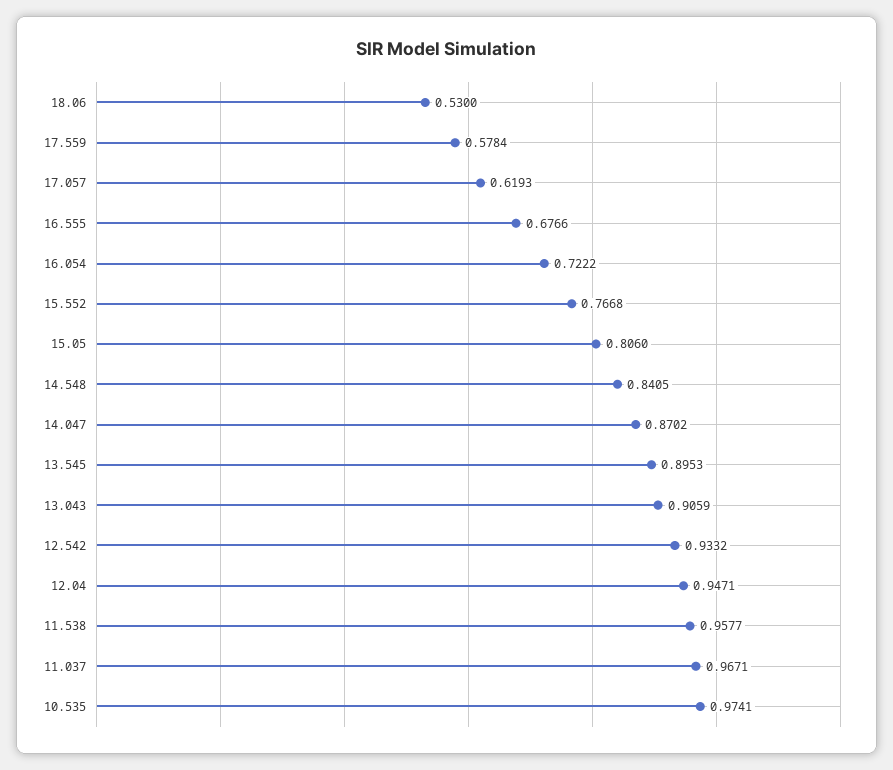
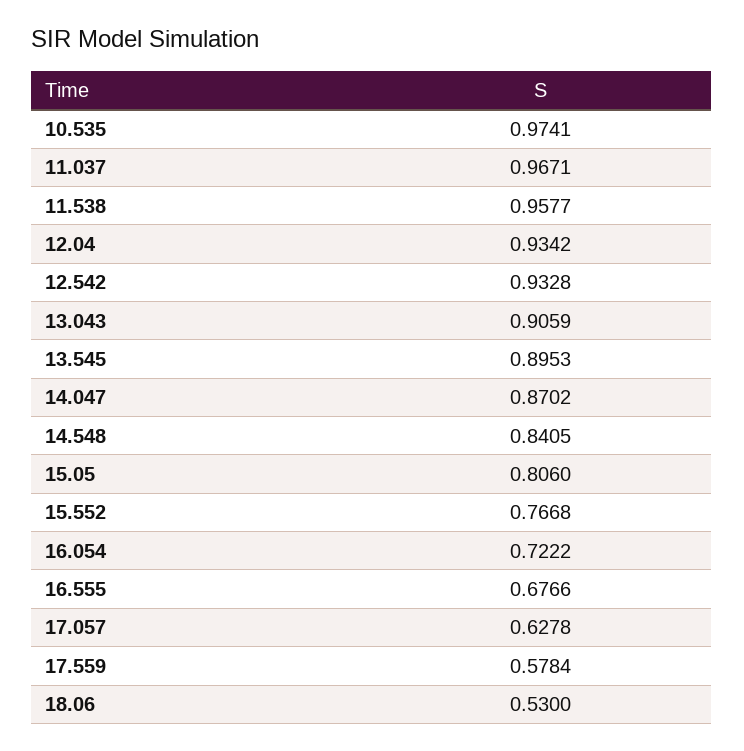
17.057: 0.6193 -> 0.6278
12.542: 0.9332 -> 0.9328
12.04: 0.9471 -> 0.9342

